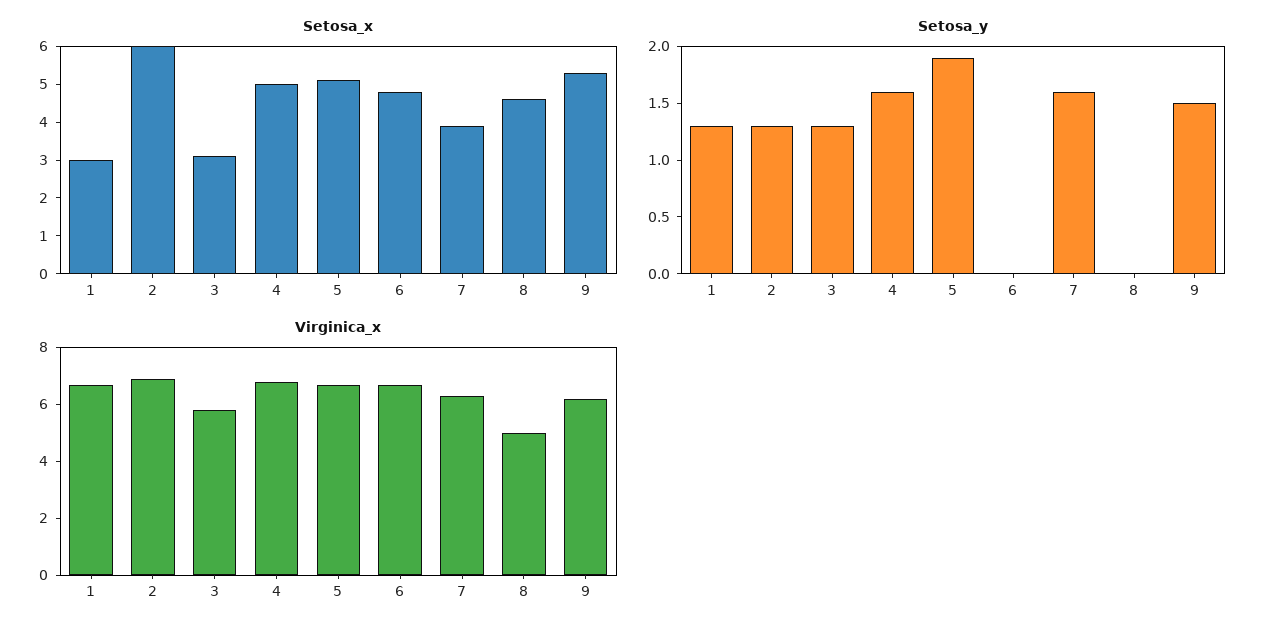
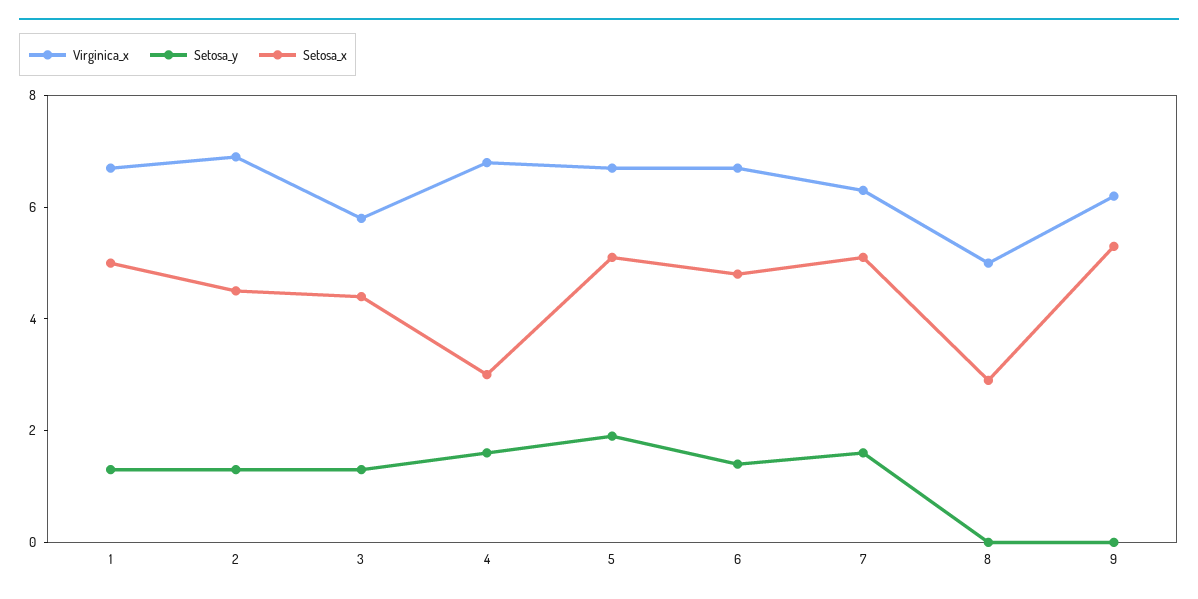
Setosa_x, 1: 3 -> 5
Setosa_x, 2: 6 -> 4.5
Setosa_x, 3: 3 -> 4.5
Setosa_x, 4: 5 -> 3
Setosa_x, 7: 4 -> 5
Setosa_x, 8: 4.5 -> 3
Setosa_y, 6: 0 -> 1.5
Setosa_y, 9: 1.5 -> 0

